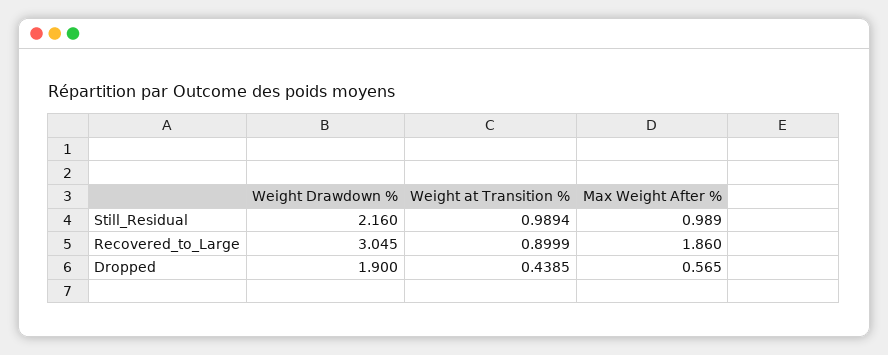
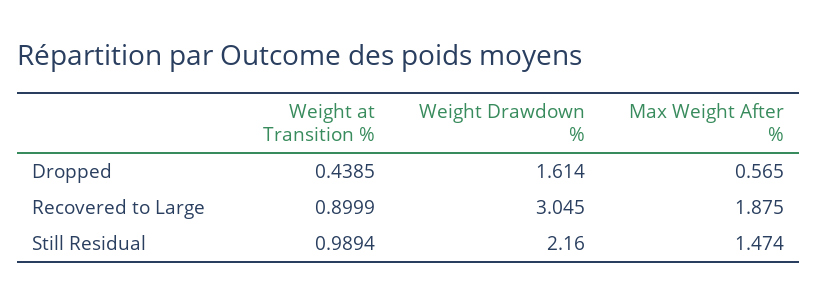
Max Weight After %, Still_Residual: 0.989 -> 1.474
Max Weight After %, Recovered_to_Large: 1.86 -> 1.875
Weight Drawdown %, Dropped: 1.9 -> 1.614

